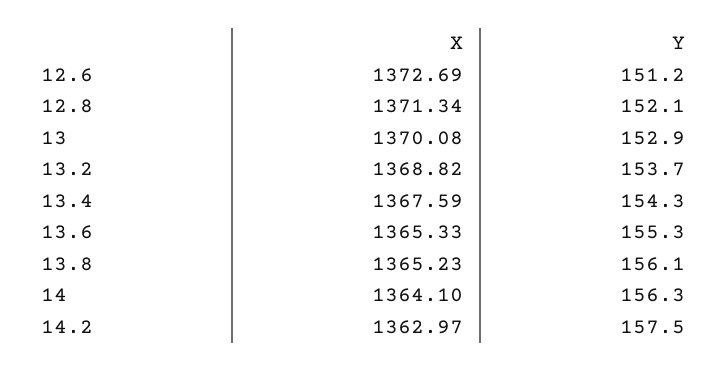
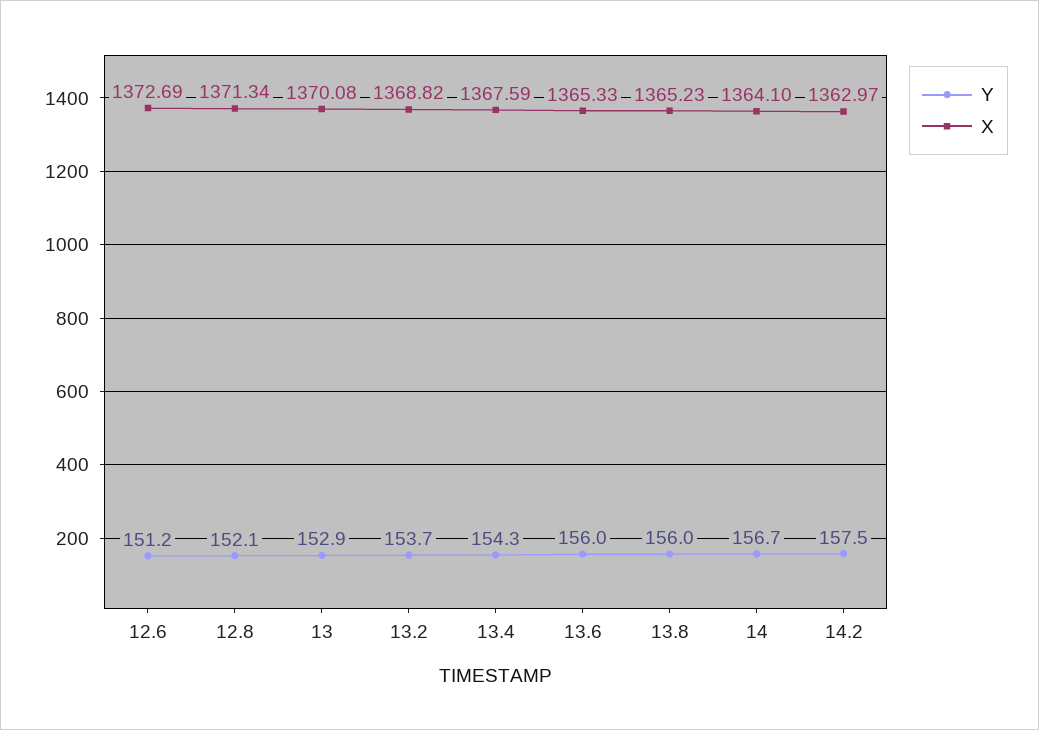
Y, 13.6: 155.3 -> 156
Y, 13.8: 156.1 -> 156
Y, 14: 156.3 -> 156.7

